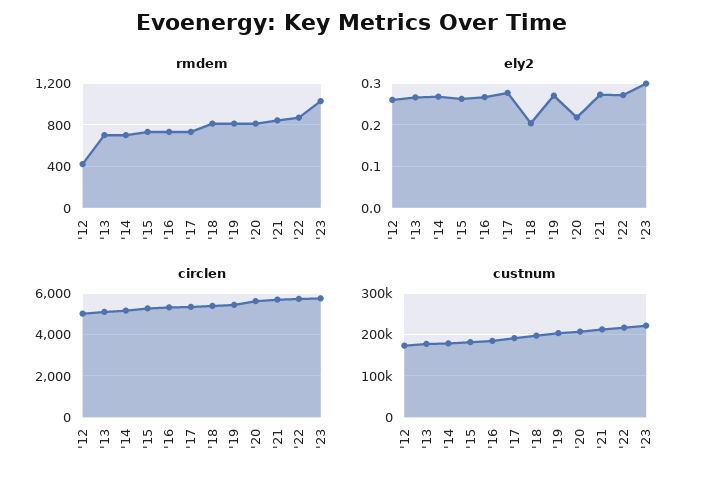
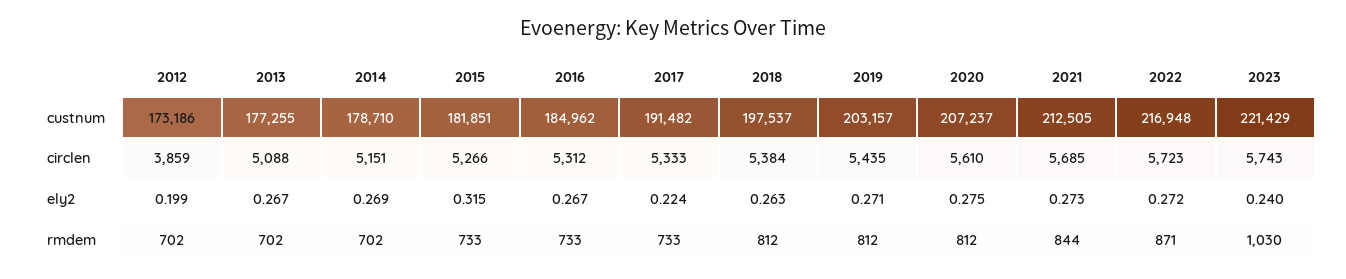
rmdem, '12: 400 -> 702
ely2, '12: 0.26 -> 0.199
ely2, '15: 0.26 -> 0.315
ely2, '17: 0.28 -> 0.224
ely2, '18: 0.2 -> 0.263
ely2, '20: 0.22 -> 0.275
ely2, '23: 0.3 -> 0.24
circlen, '12: 5000 -> 3859

